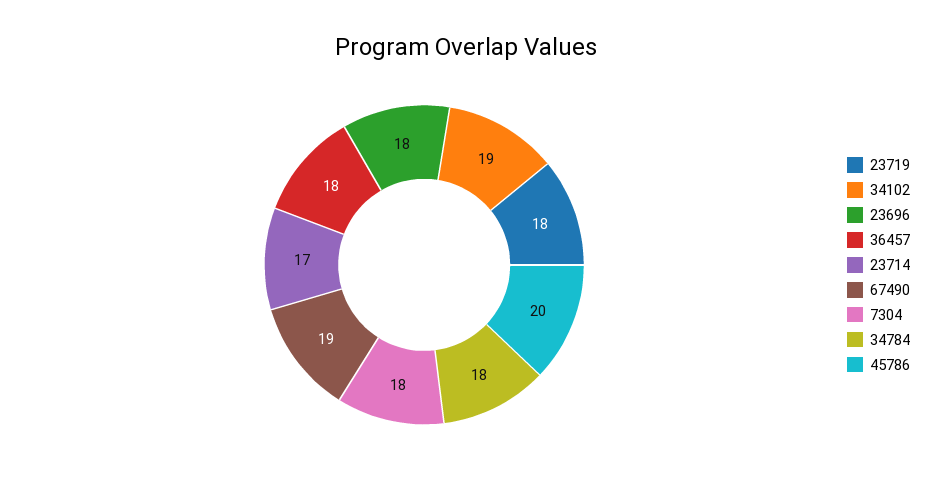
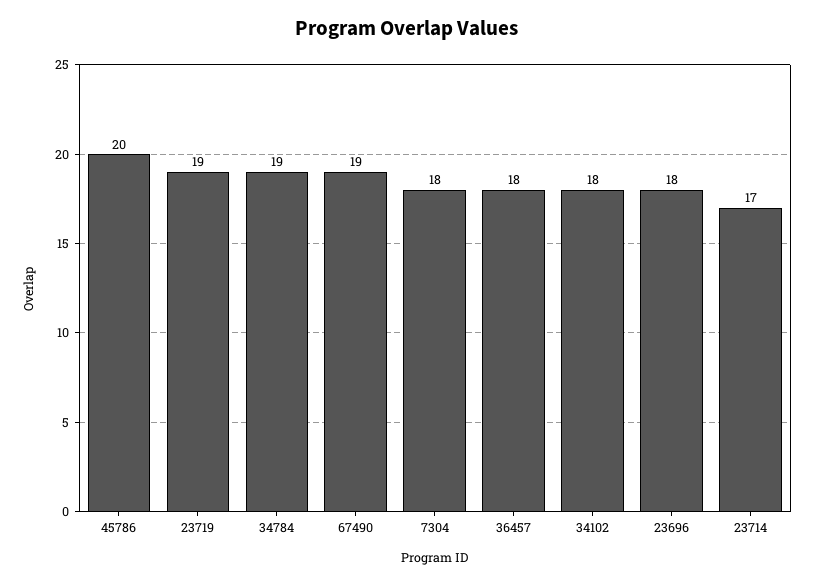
23719: 18 -> 19
34102: 19 -> 18
34784: 18 -> 19

